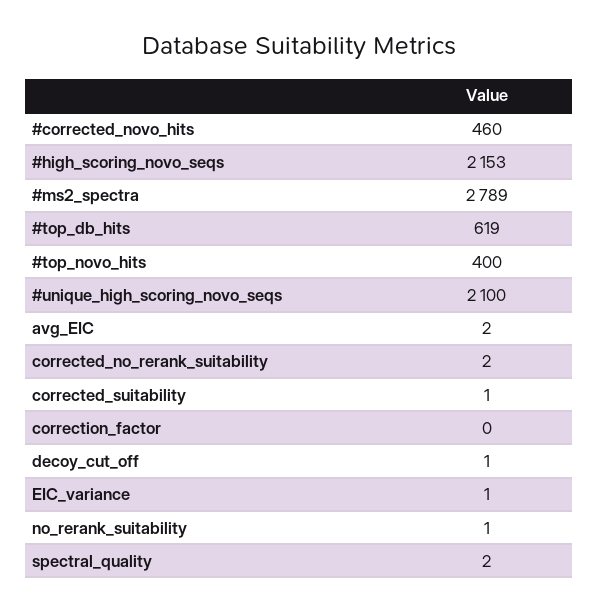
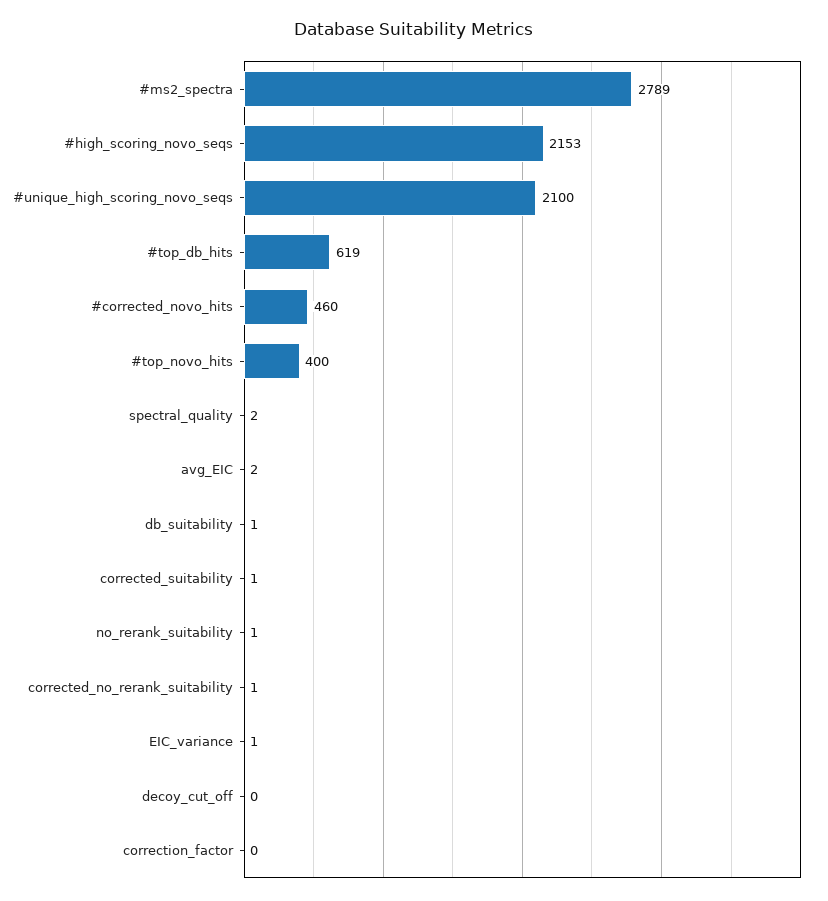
corrected_no_rerank_suitability: 2 -> 1
decoy_cut_off: 1 -> 0
db_suitability: none -> 1

